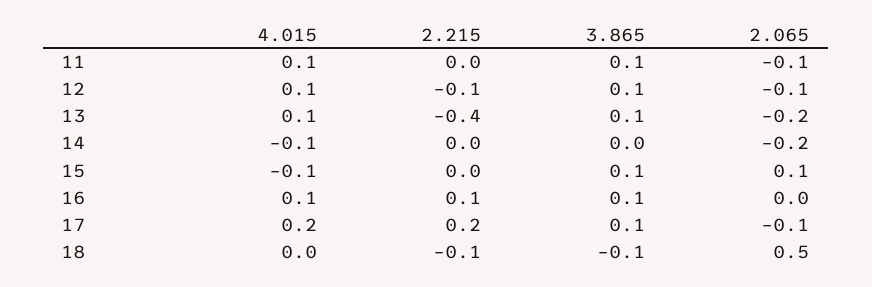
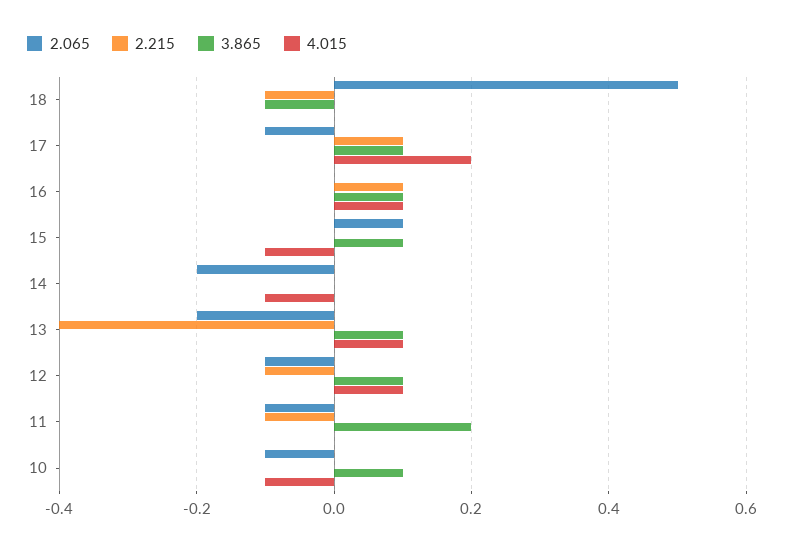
4.015, 11: 0.1 -> 0
2.215, 11: 0 -> -0.1
3.865, 11: 0.1 -> 0.2
2.215, 17: 0.2 -> 0.1
2.065, 10: none -> -0.1
2.215, 10: none -> 0
3.865, 10: none -> 0.1
4.015, 10: none -> -0.1

